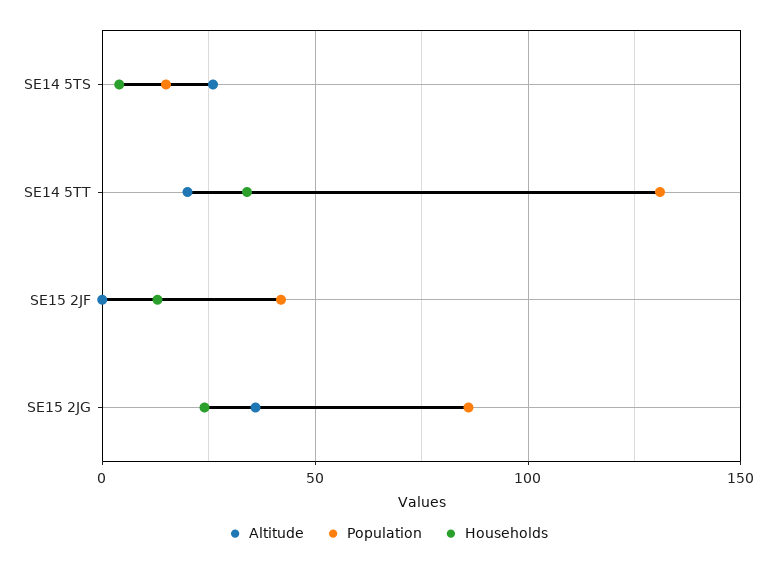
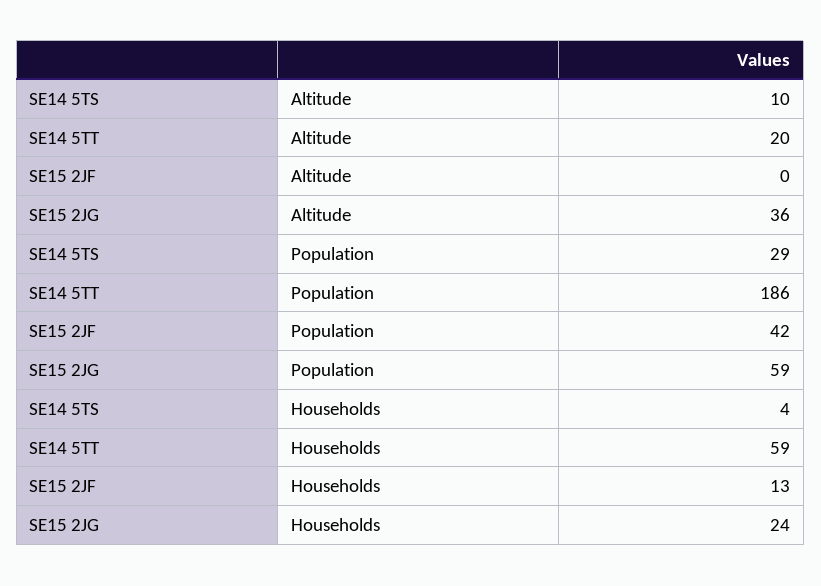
Altitude, SE14 5TS: 25 -> 10
Population, SE14 5TS: 15 -> 29
Population, SE14 5TT: 130 -> 186
Households, SE14 5TT: 35 -> 59
Population, SE15 2JG: 85 -> 59

